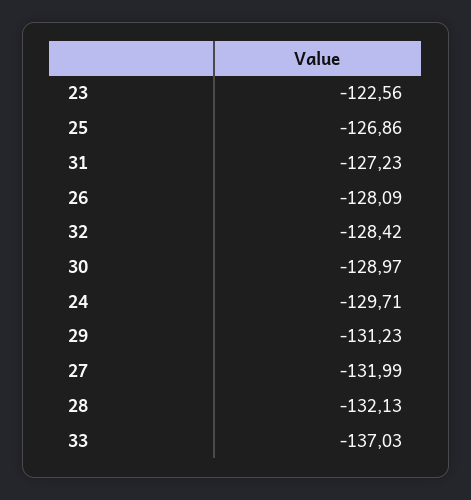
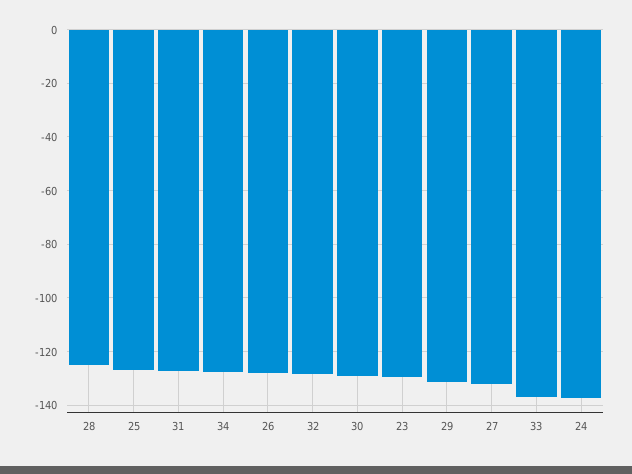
23: -122.56 -> -130
24: -129.71 -> -137.5
28: -132.13 -> -125
34: none -> -127.5

